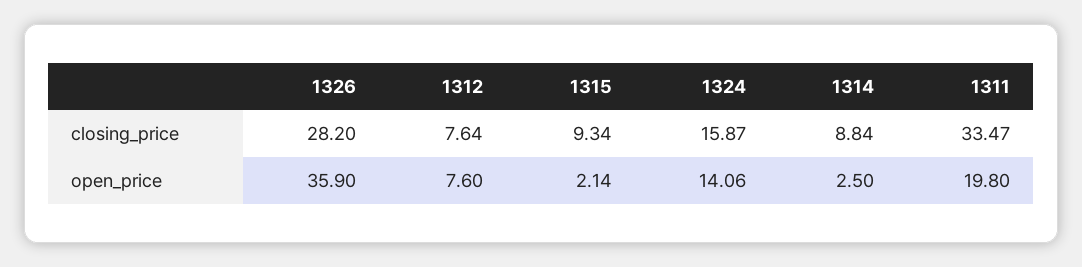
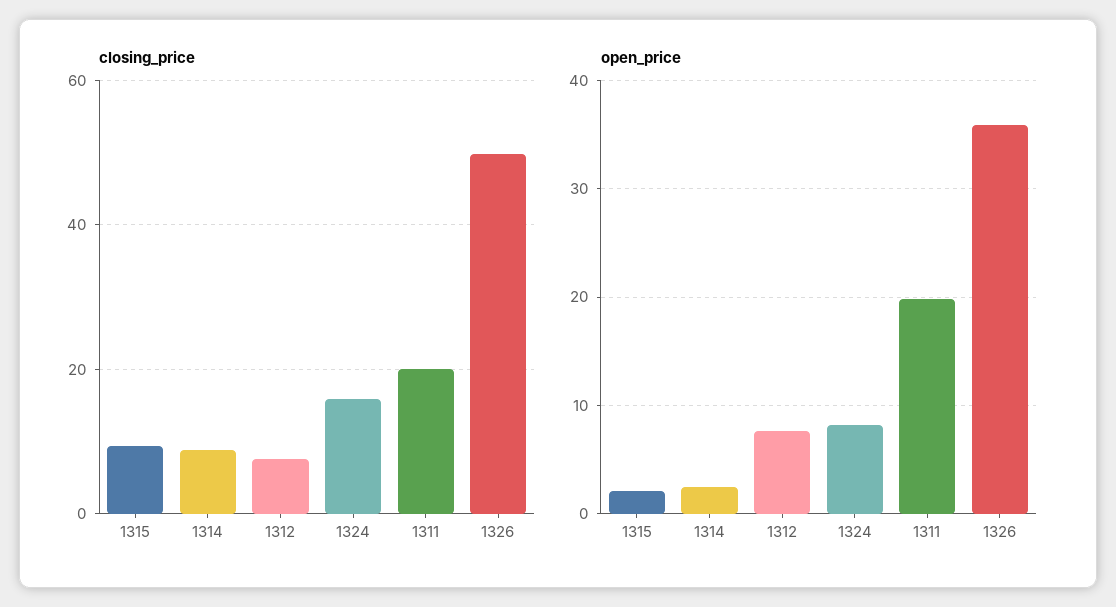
closing_price, 1326: 28.2 -> 50
closing_price, 1311: 33.47 -> 20
open_price, 1324: 14.06 -> 8

